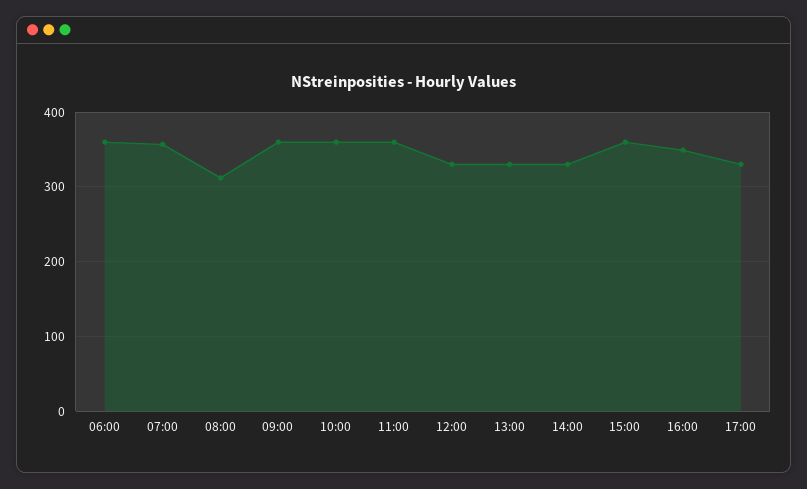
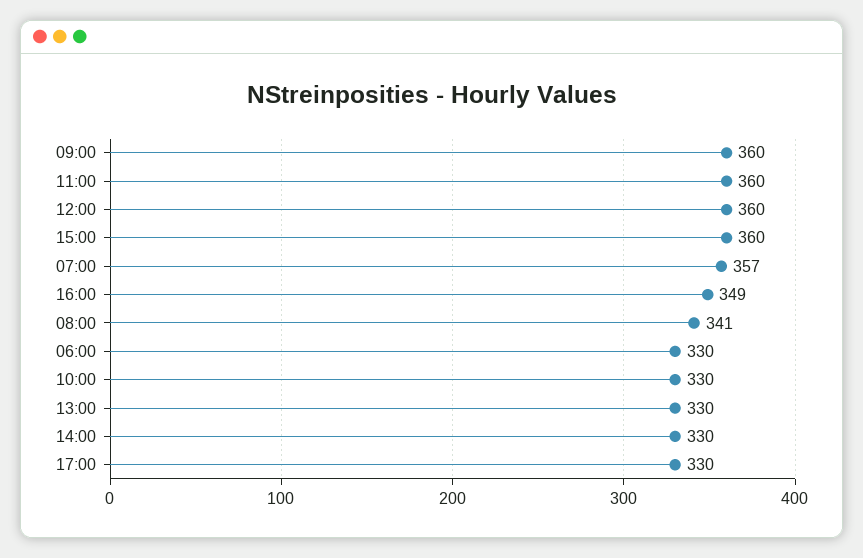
06:00: 360 -> 330
08:00: 310 -> 341
10:00: 360 -> 330
12:00: 330 -> 360

